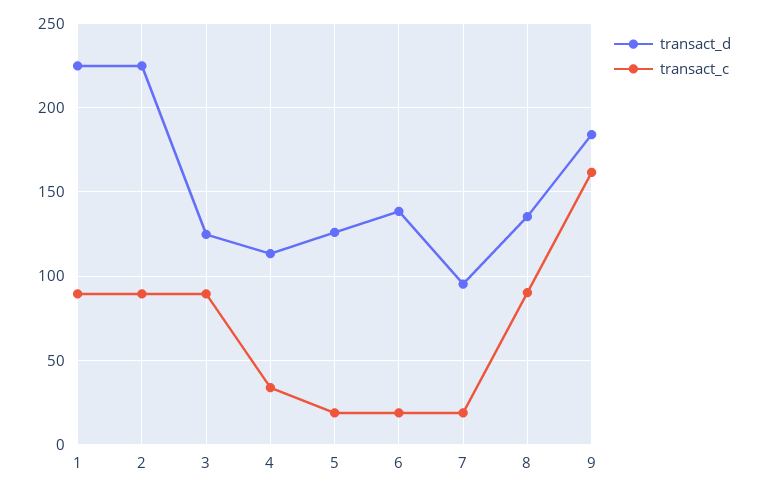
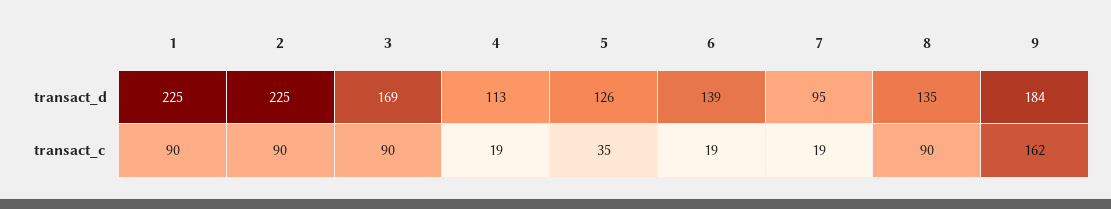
transact_d, 3: 125 -> 169
transact_c, 4: 35 -> 19
transact_c, 5: 20 -> 35

